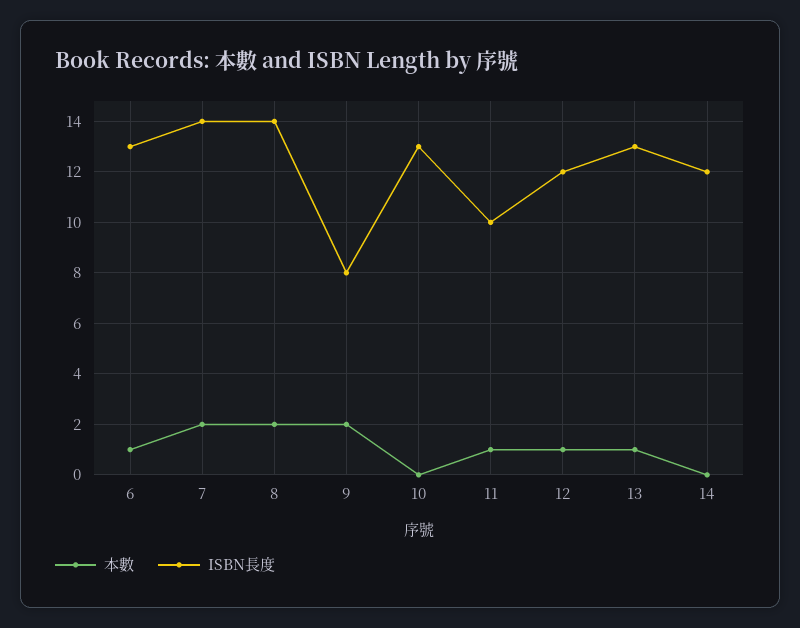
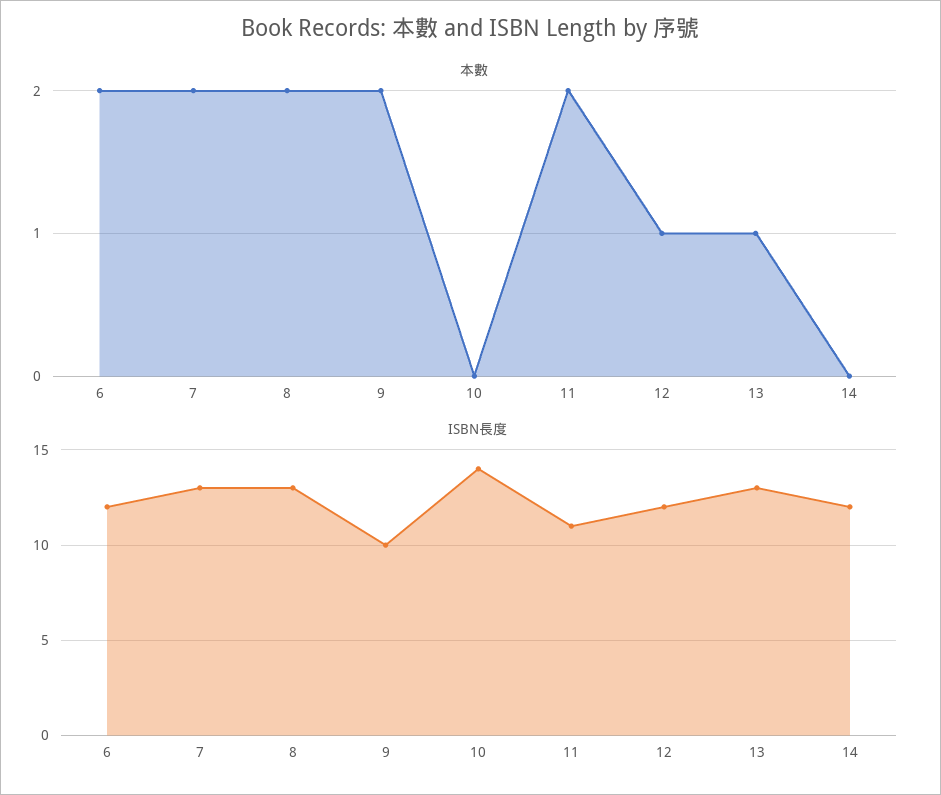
本數, 6: 1 -> 2
ISBN長度, 6: 13 -> 12
ISBN長度, 7: 14 -> 13
ISBN長度, 8: 14 -> 13
ISBN長度, 9: 8 -> 10
ISBN長度, 10: 13 -> 14
本數, 11: 1 -> 2
ISBN長度, 11: 10 -> 11

